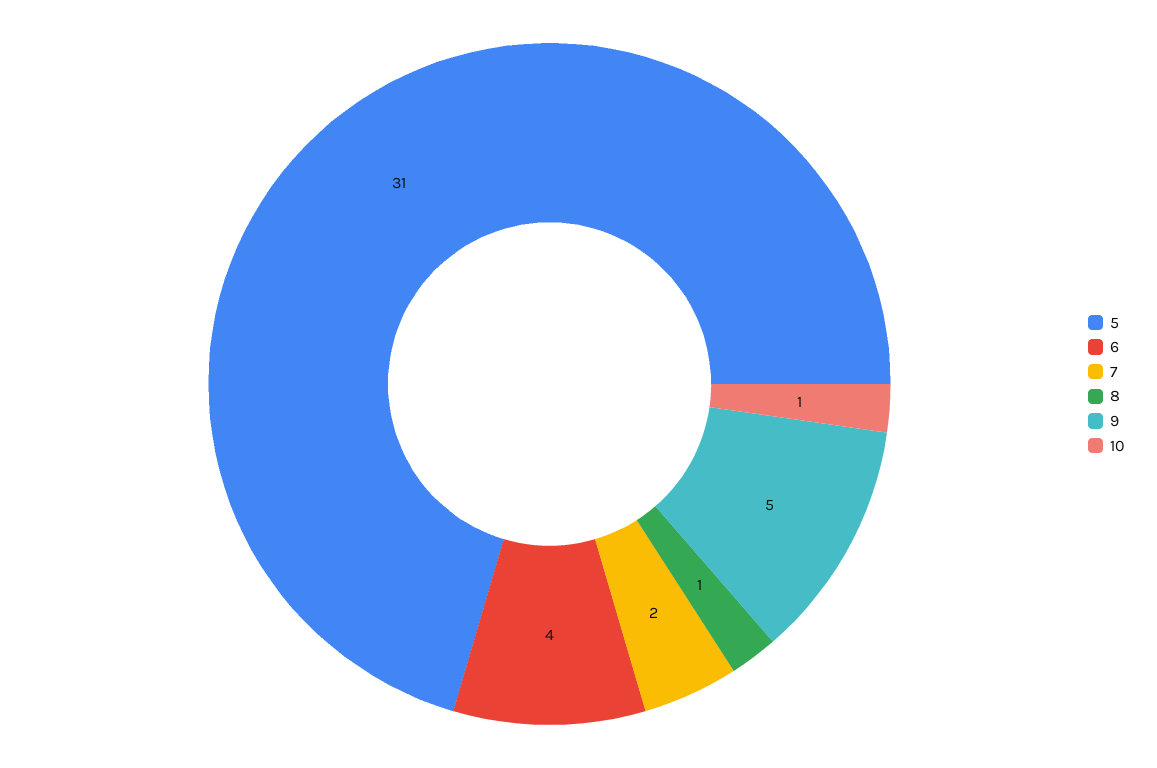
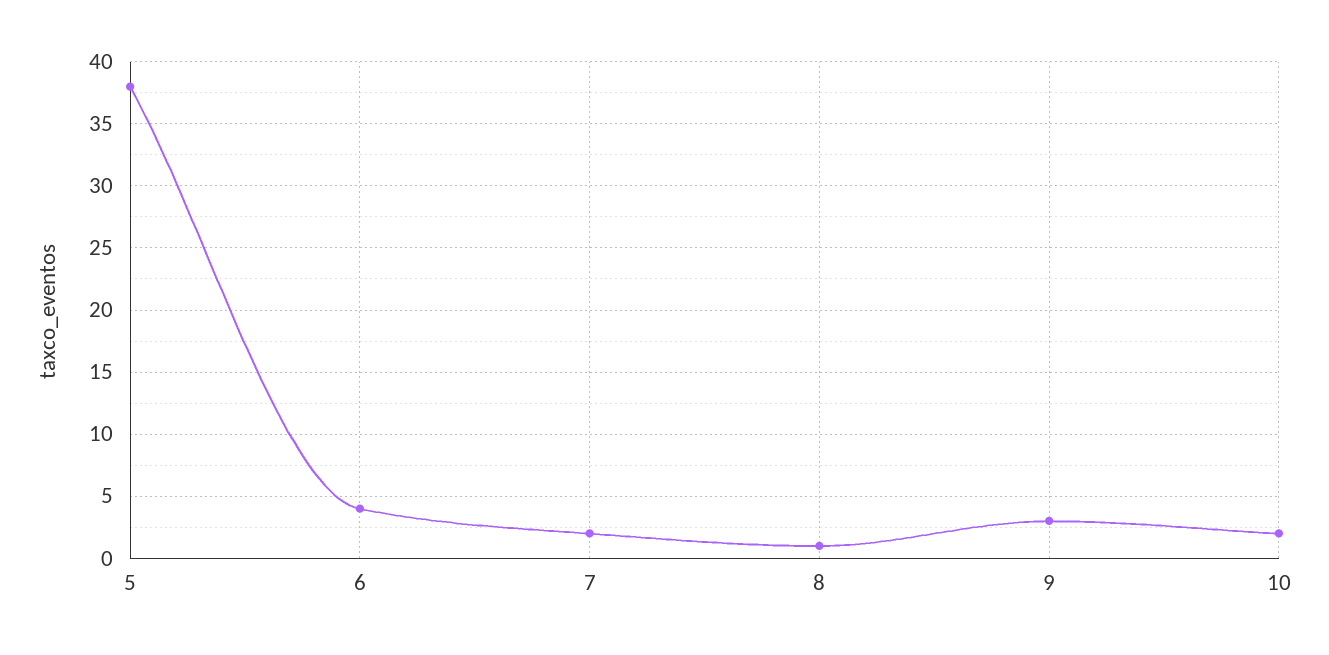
5: 31 -> 38
9: 5 -> 3
10: 1 -> 2

